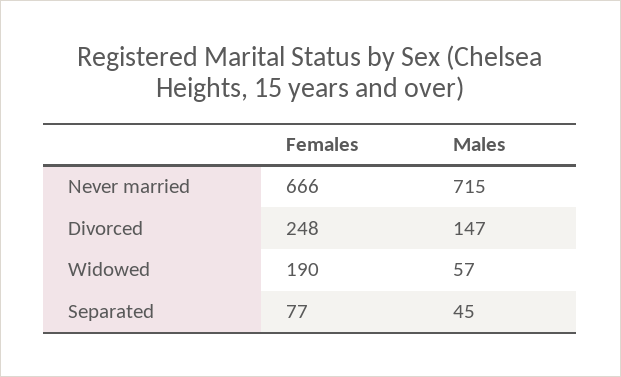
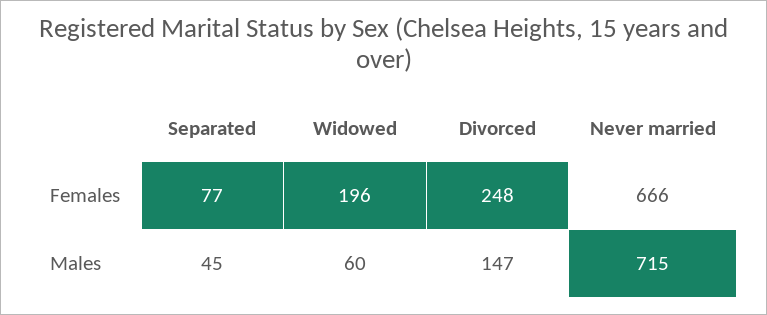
Females, Widowed: 190 -> 196
Males, Widowed: 57 -> 60

